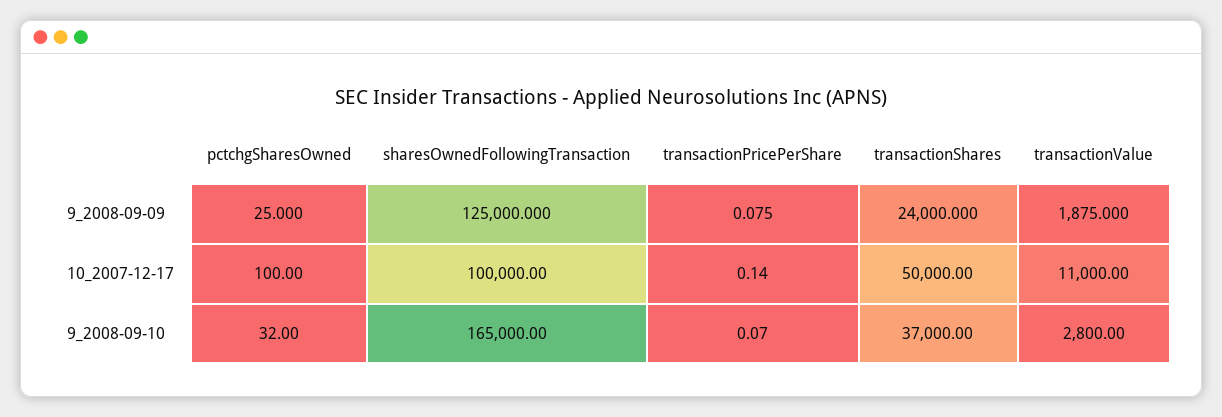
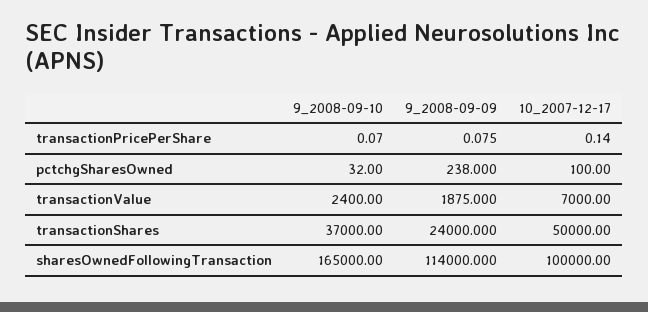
pctchgSharesOwned, 9_2008-09-09: 25 -> 238
sharesOwnedFollowingTransaction, 9_2008-09-09: 125000 -> 114000
transactionValue, 10_2007-12-17: 11000 -> 7000
transactionValue, 9_2008-09-10: 2800 -> 2400

